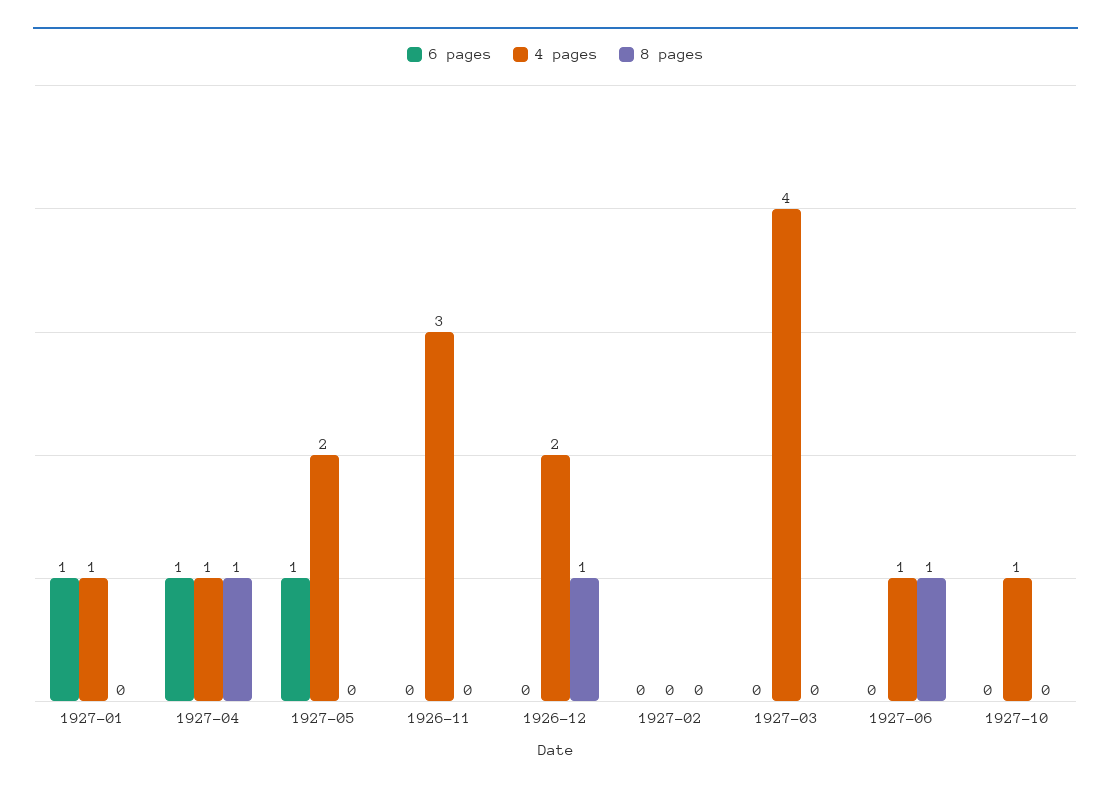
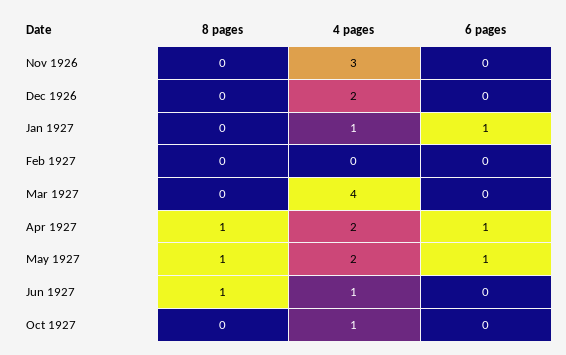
4 pages, 1927-04: 1 -> 2
8 pages, 1927-05: 0 -> 1
8 pages, 1926-12: 1 -> 0

